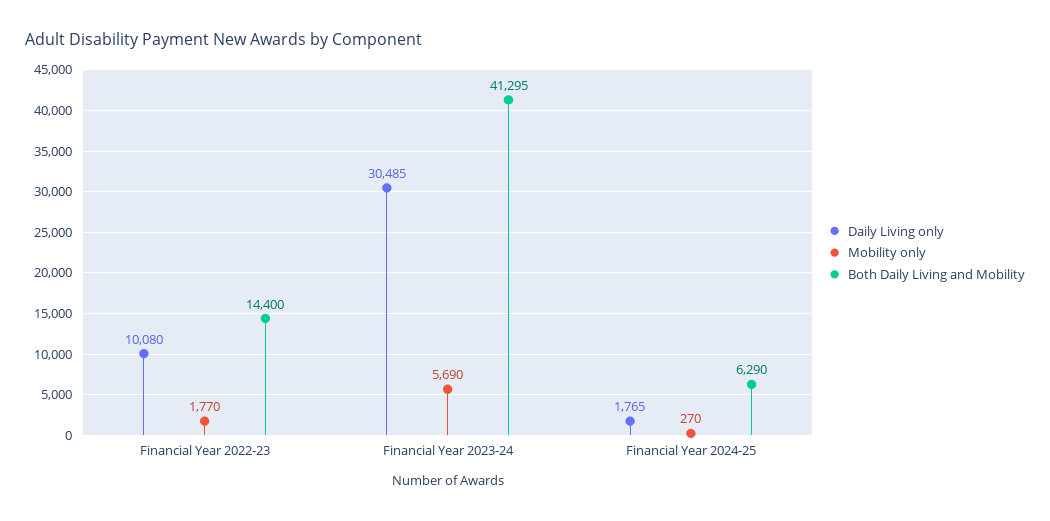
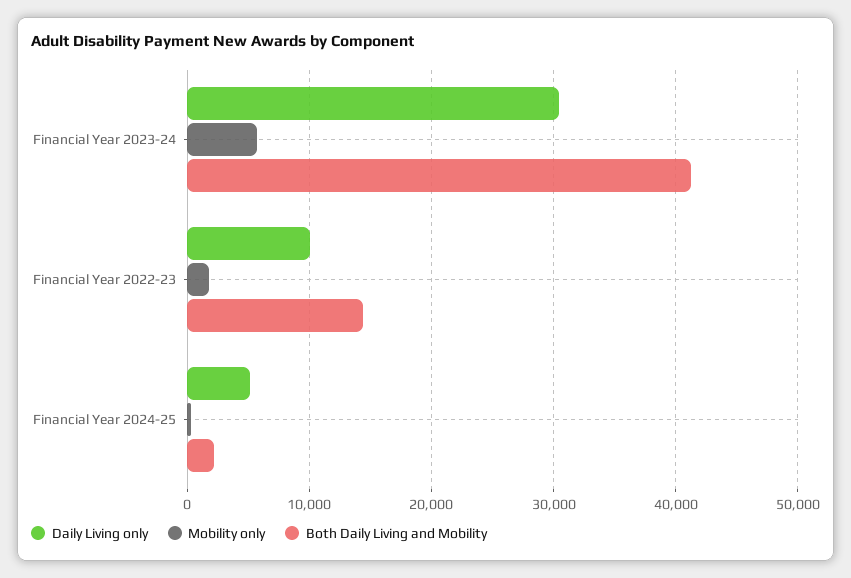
Daily Living only, Financial Year 2024-25: 1765 -> 5000
Both Daily Living and Mobility, Financial Year 2024-25: 6290 -> 2000

